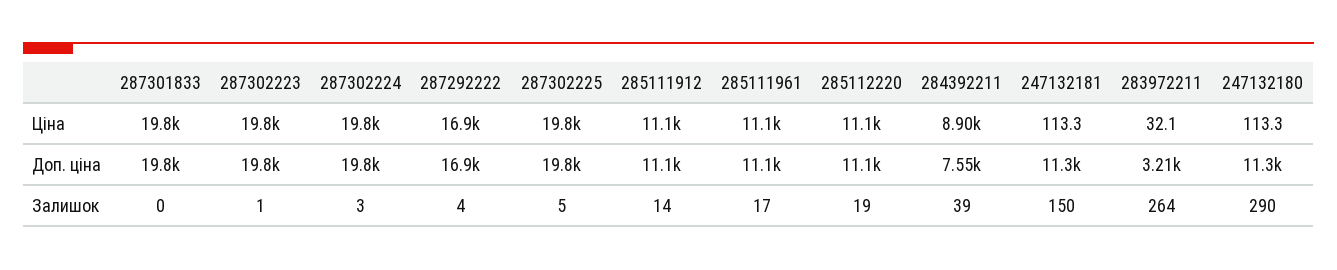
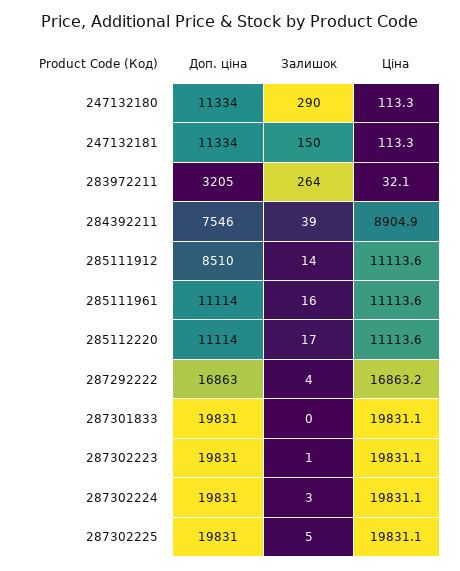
285111912, Доп. ціна: 11100 -> 8510
285111961, Залишок: 17 -> 16
285112220, Залишок: 19 -> 17

